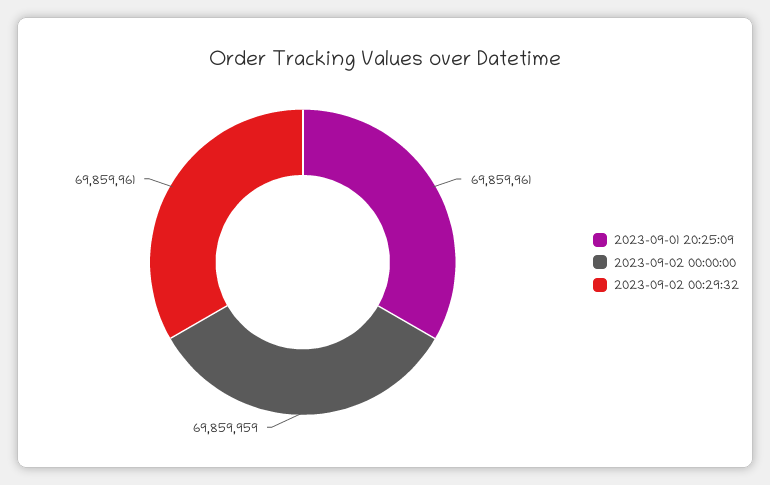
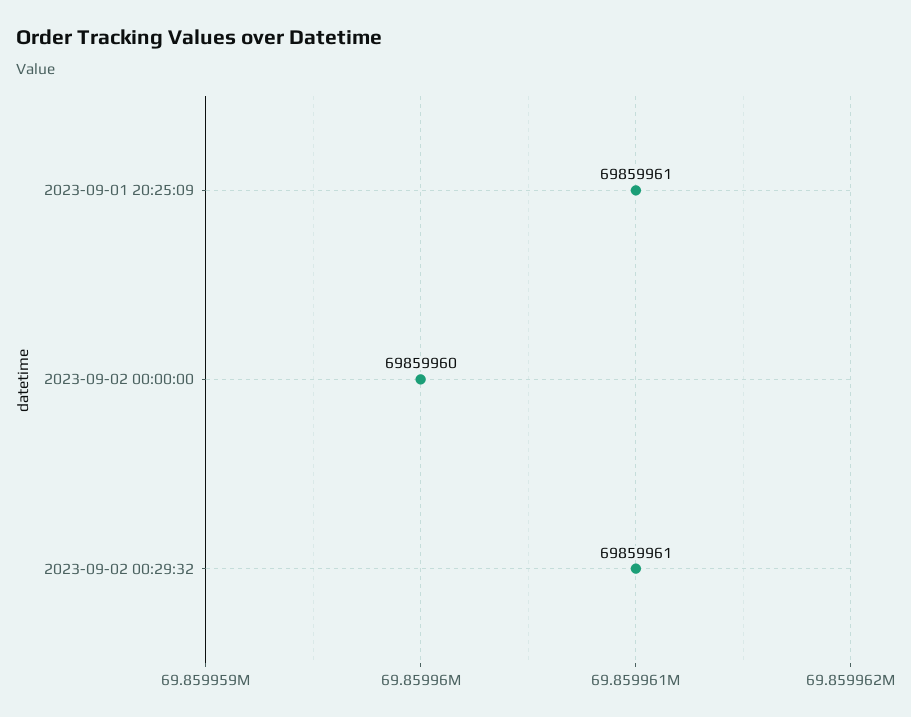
2023-09-02 00:00:00: 69859959 -> 69859960

